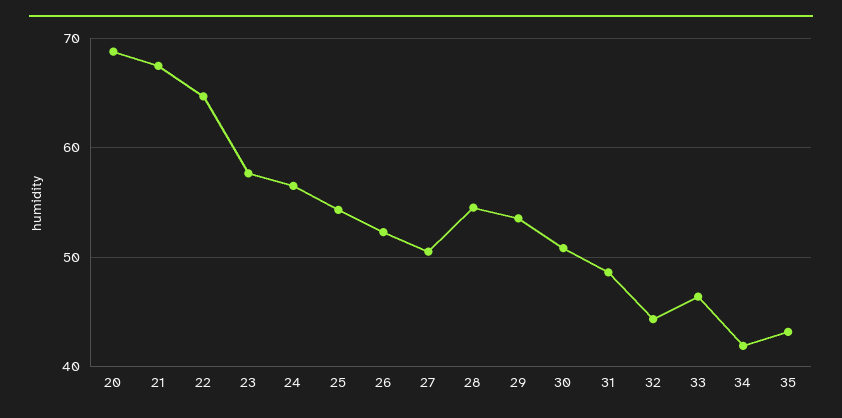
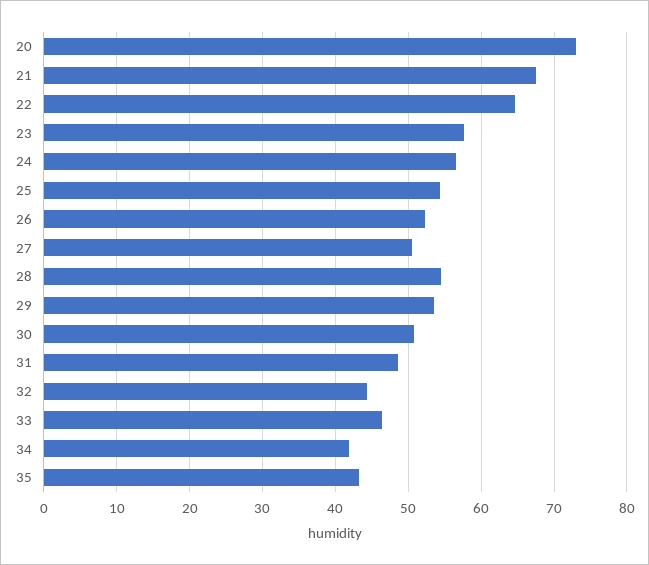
20: 69 -> 73

